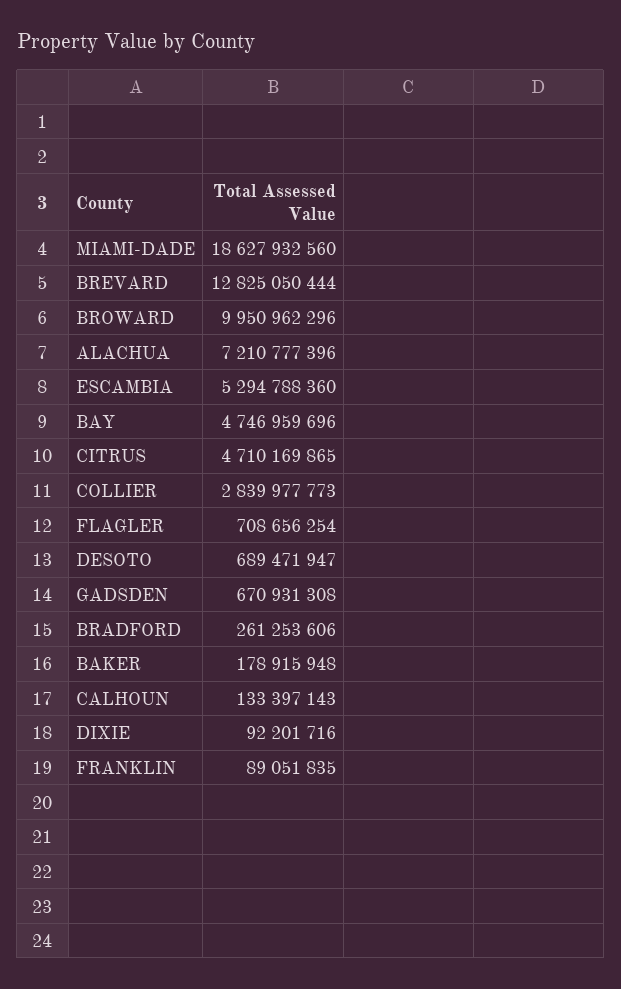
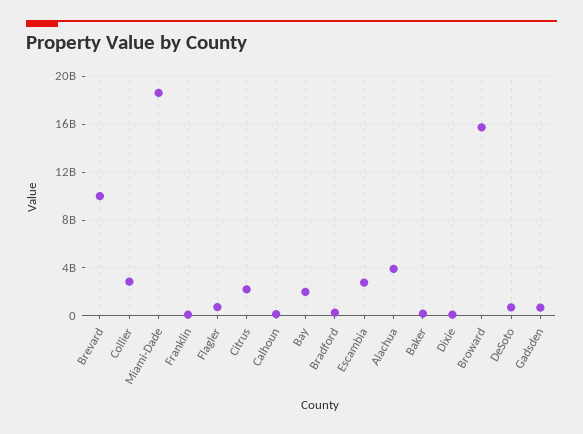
BREVARD: 12825050444 -> 10000000000
BROWARD: 9950962296 -> 16000000000
ALACHUA: 7210777396 -> 4000000000
ESCAMBIA: 5294788360 -> 3000000000
BAY: 4746959696 -> 2000000000
CITRUS: 4710169865 -> 2000000000

